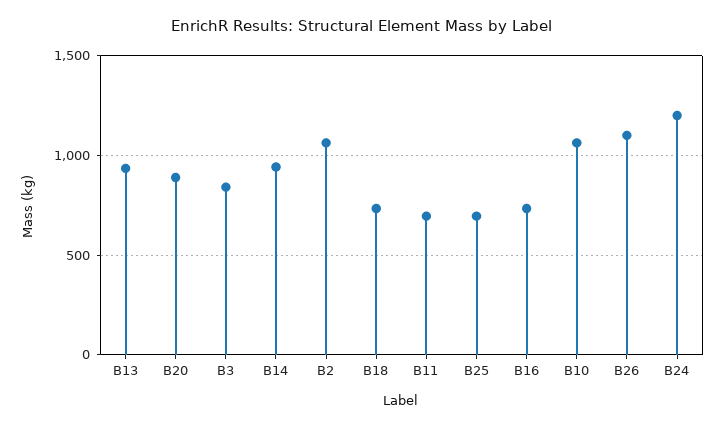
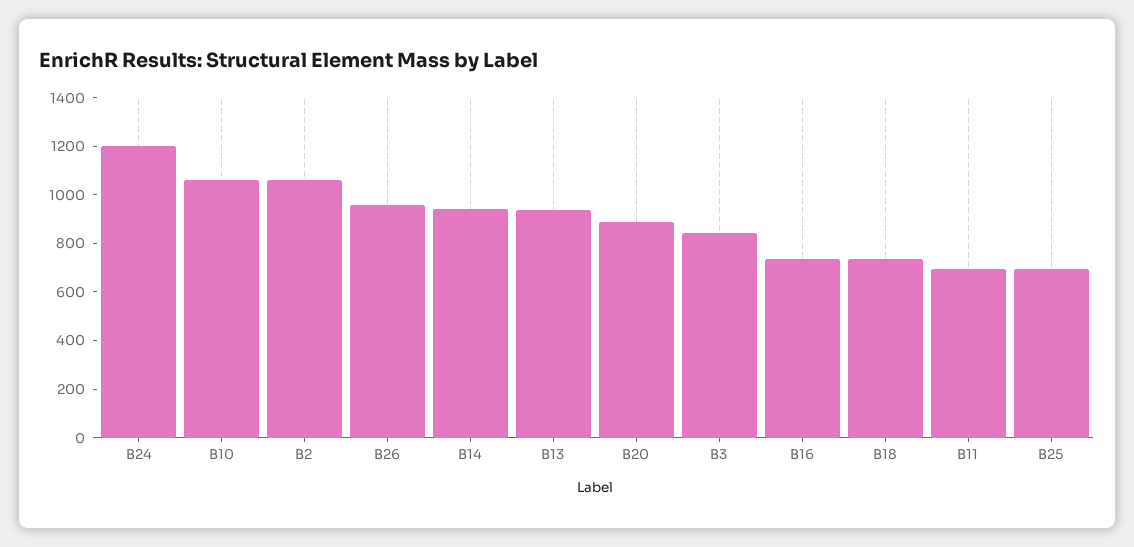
B26: 1100 -> 950

